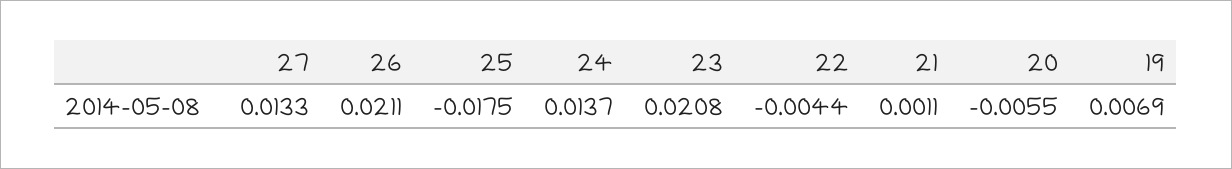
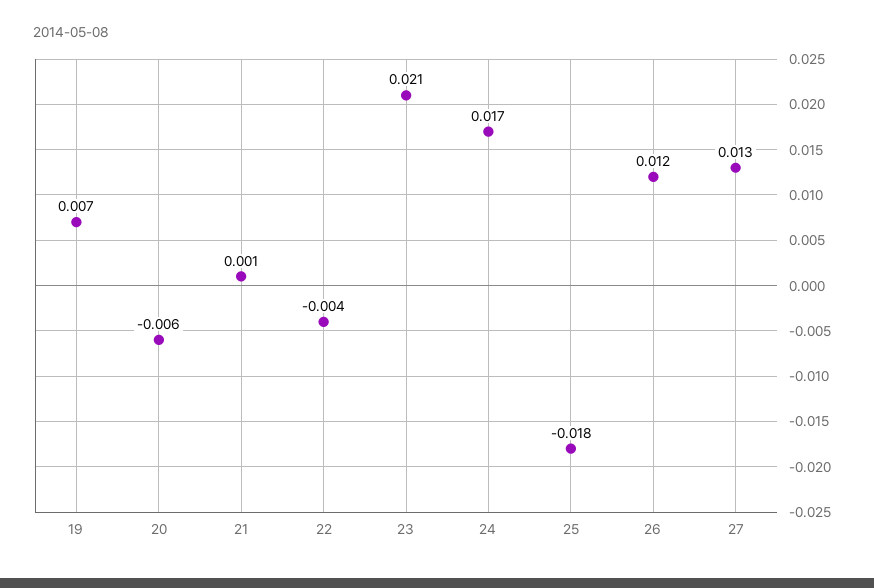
26: 0.0211 -> 0.012
24: 0.0137 -> 0.017

